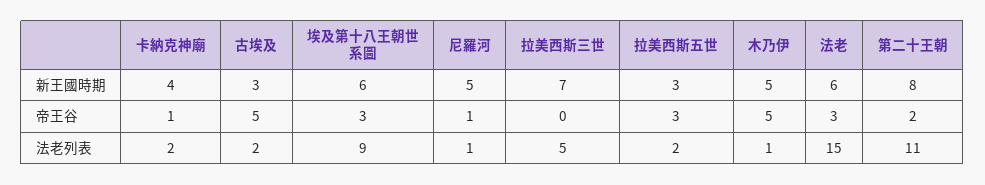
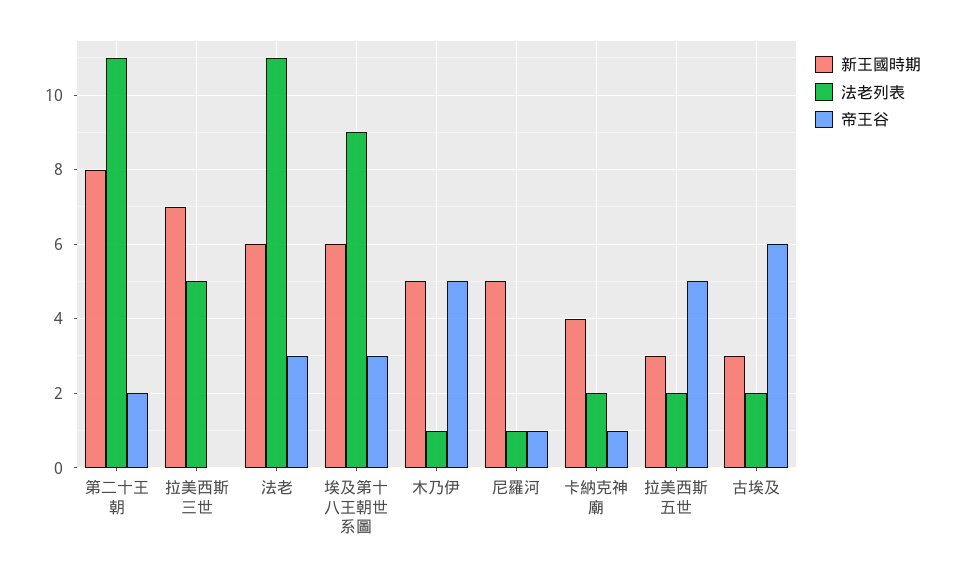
帝王谷, 古埃及: 5 -> 6
帝王谷, 拉美西斯五世: 3 -> 5
法老列表, 法老: 15 -> 11

